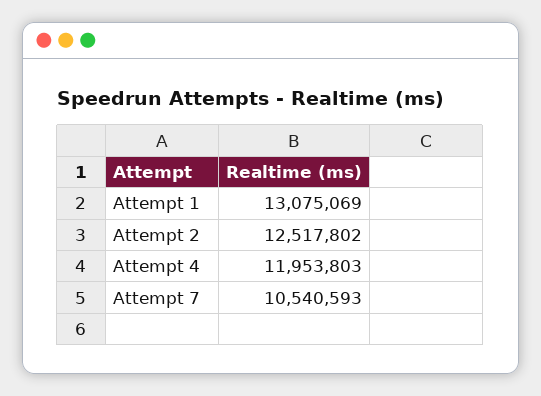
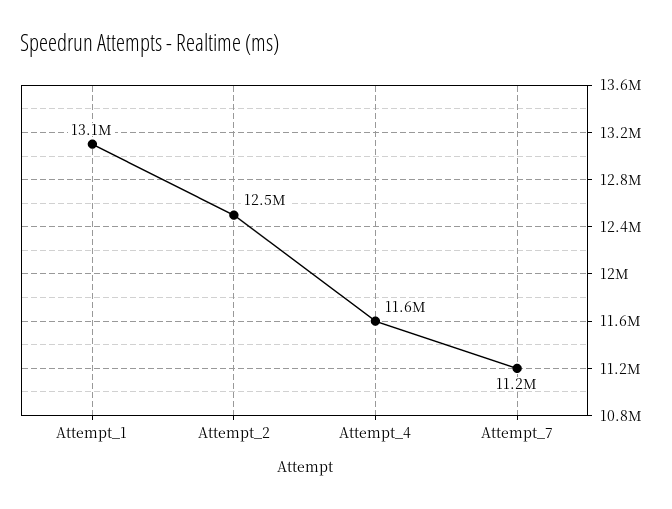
Attempt 4: 11953803 -> 11600000
Attempt 7: 10540593 -> 11200000

